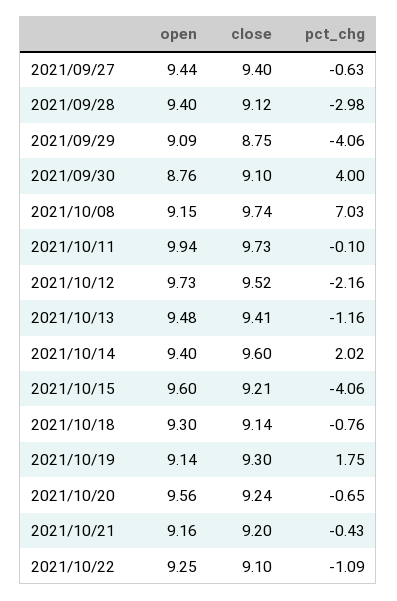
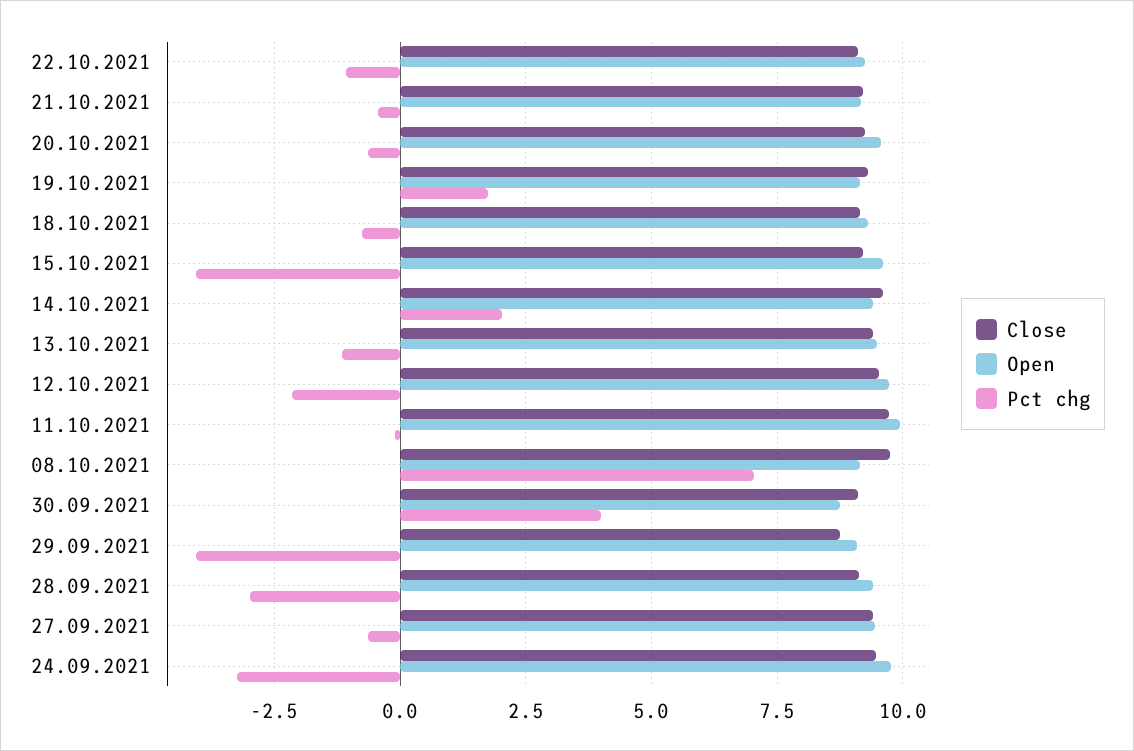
close, 24.09.2021: none -> 9.5
open, 24.09.2021: none -> 9.75
pct_chg, 24.09.2021: none -> -3.25

